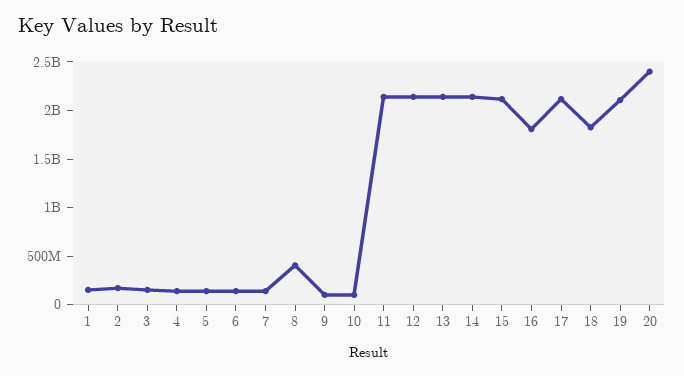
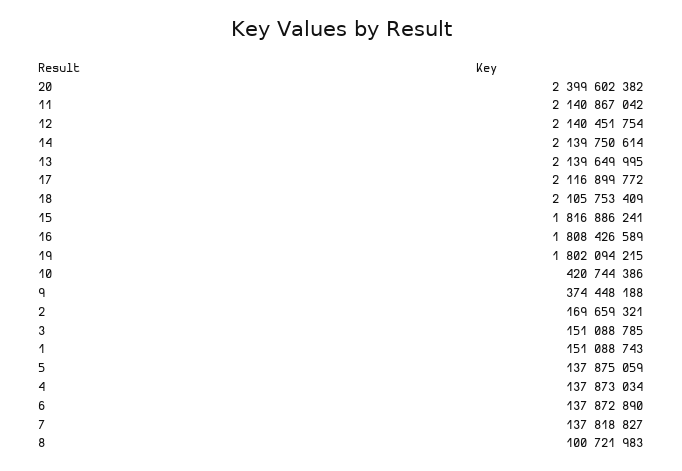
8: 400000000 -> 100721983
9: 100000000 -> 374448188
10: 100000000 -> 420744386
15: 2100000000 -> 1816886241
18: 1800000000 -> 2105753409
19: 2100000000 -> 1802094215

